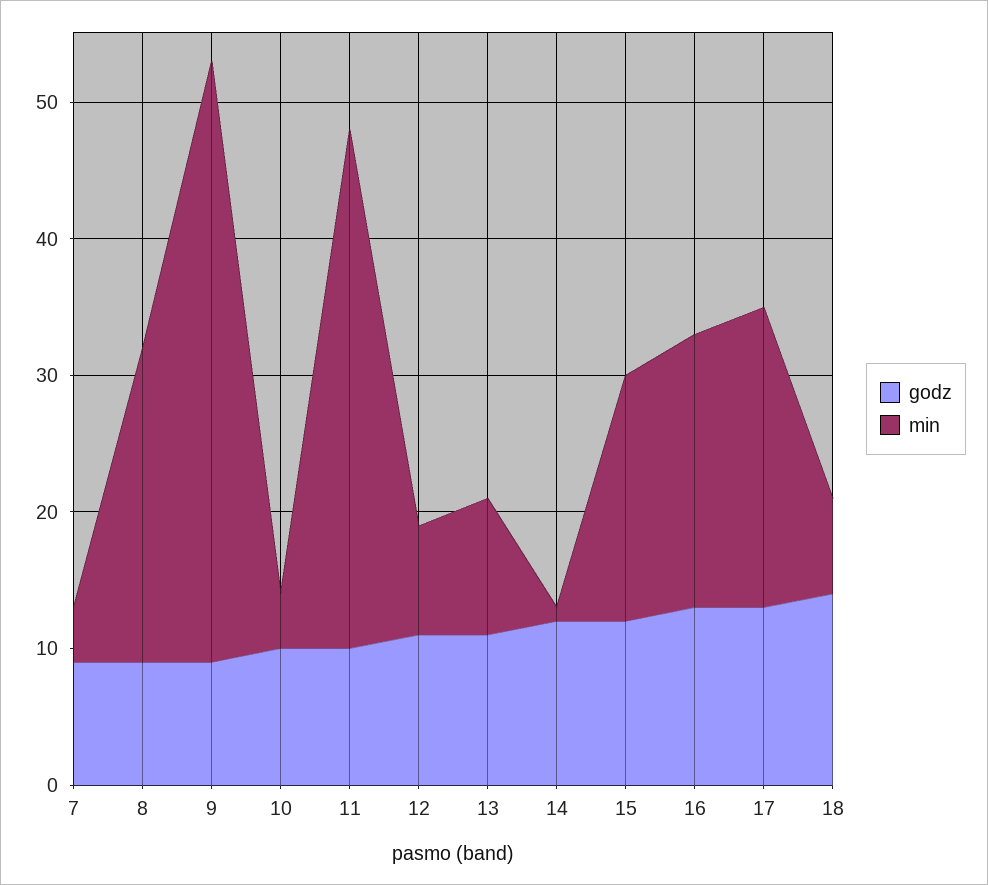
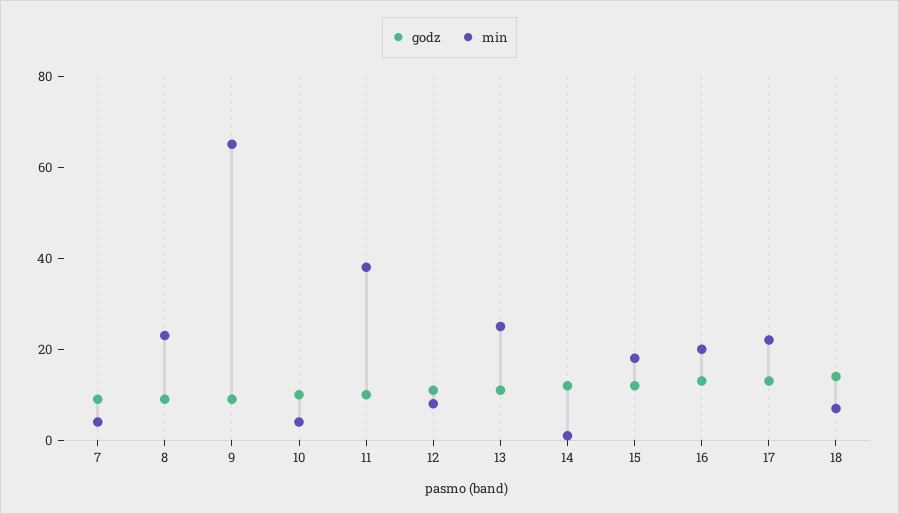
min, 9: 44 -> 65
min, 13: 10 -> 25

